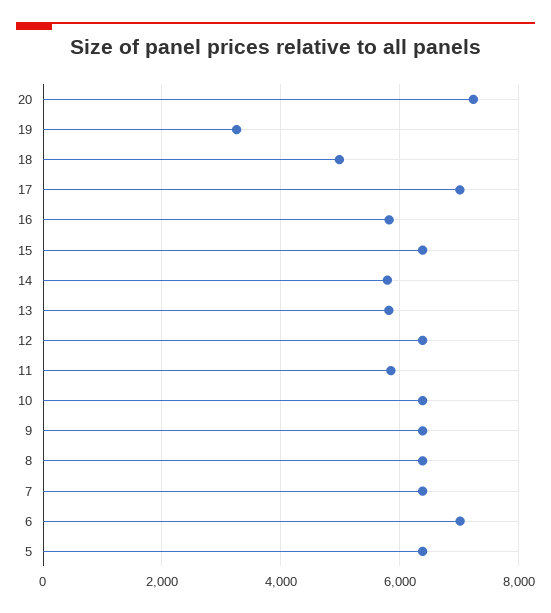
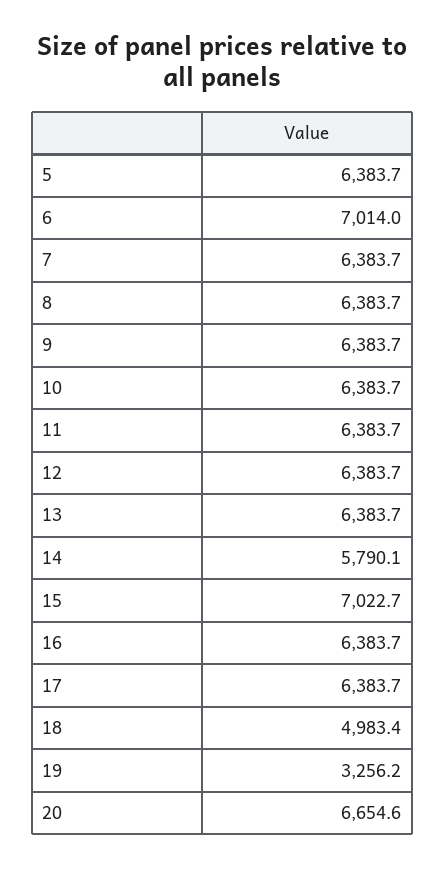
20: 7200 -> 6654.6
17: 7000 -> 6383.7
16: 5800 -> 6383.7
15: 6400 -> 7022.7
13: 5800 -> 6383.7
11: 5800 -> 6383.7

